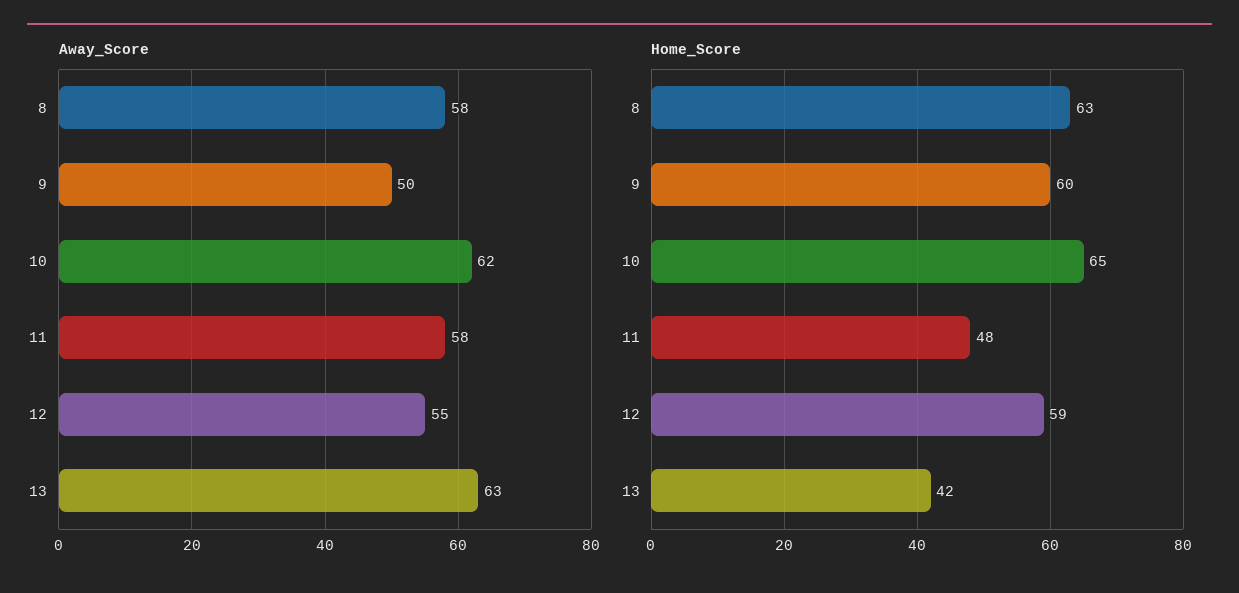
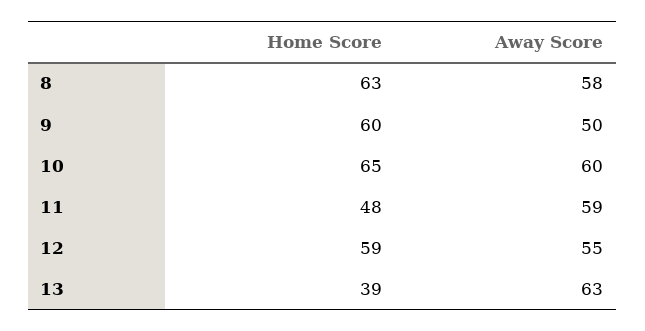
Away_Score, 10: 62 -> 60
Away_Score, 11: 58 -> 59
Home_Score, 13: 42 -> 39

